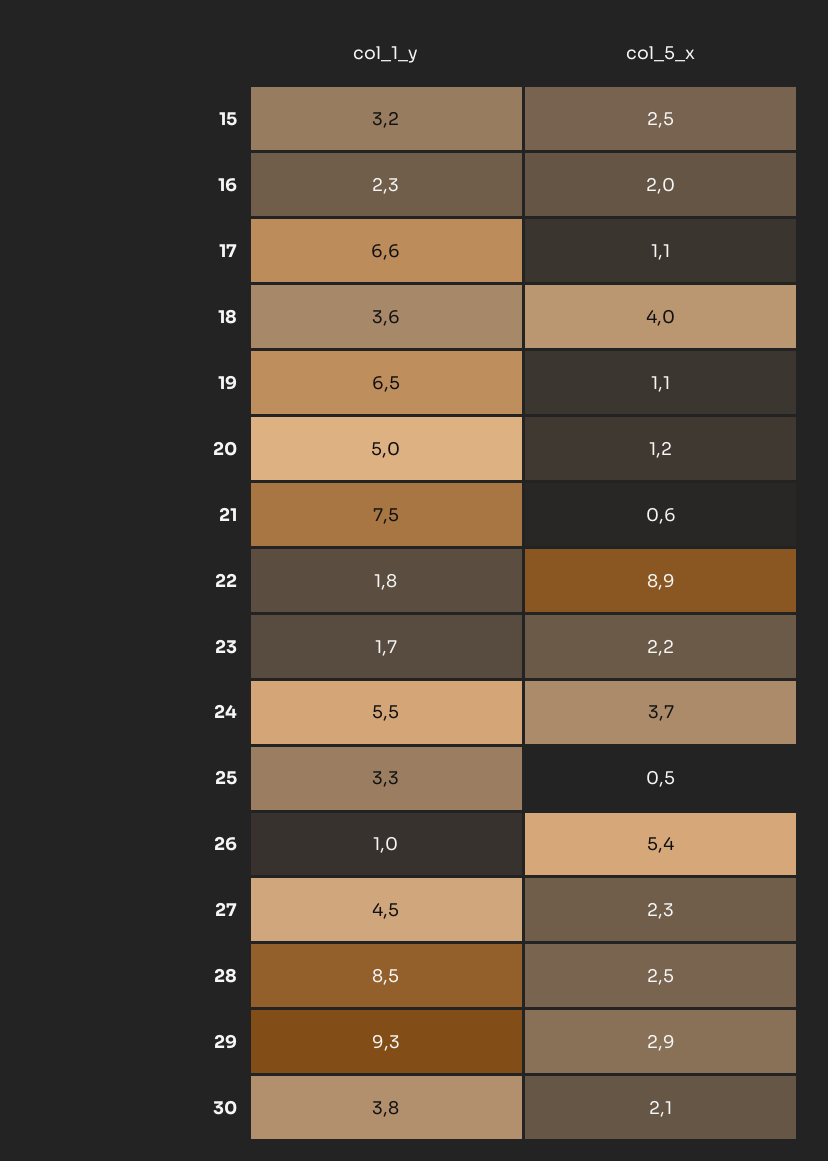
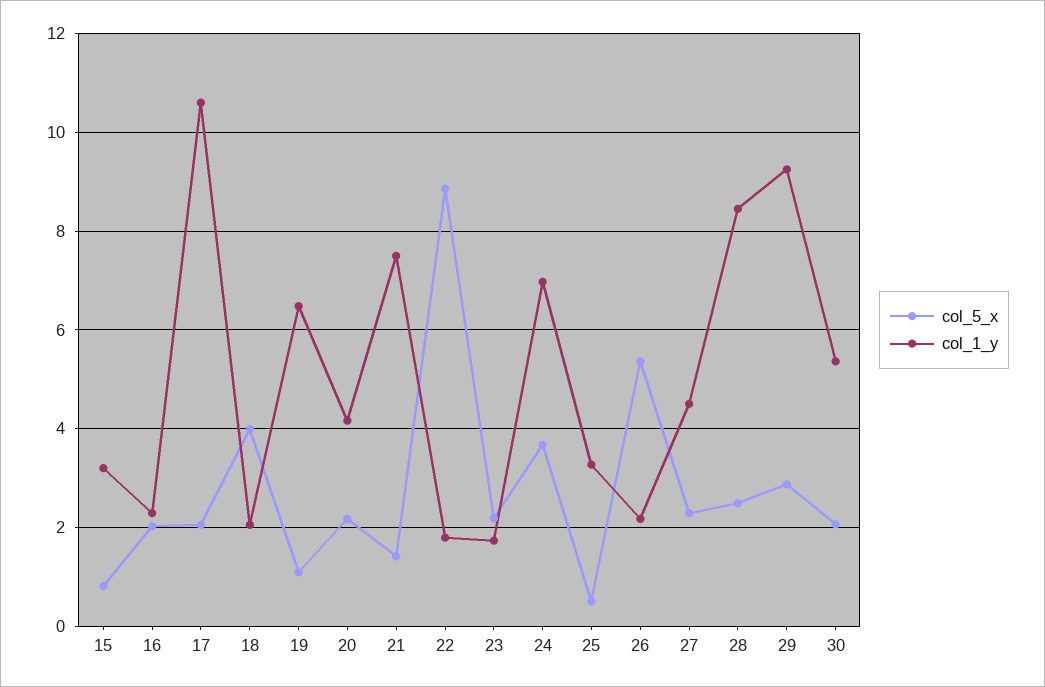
col_5_x, 15: 2.5 -> 0.8
col_1_y, 17: 6.6 -> 10.6
col_5_x, 17: 1.1 -> 2
col_1_y, 18: 3.6 -> 2
col_1_y, 20: 5 -> 4.2
col_5_x, 20: 1.2 -> 2.2
col_5_x, 21: 0.6 -> 1.4
col_1_y, 24: 5.5 -> 7
col_1_y, 26: 1 -> 2.2
col_1_y, 30: 3.8 -> 5.4

